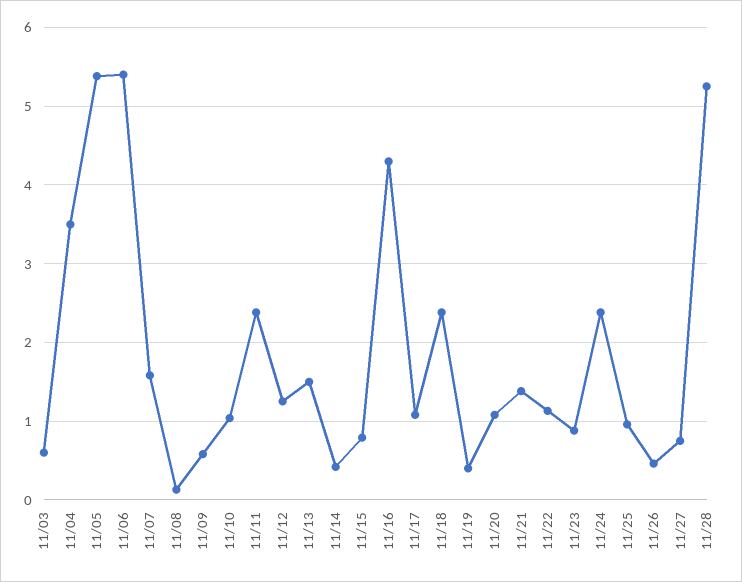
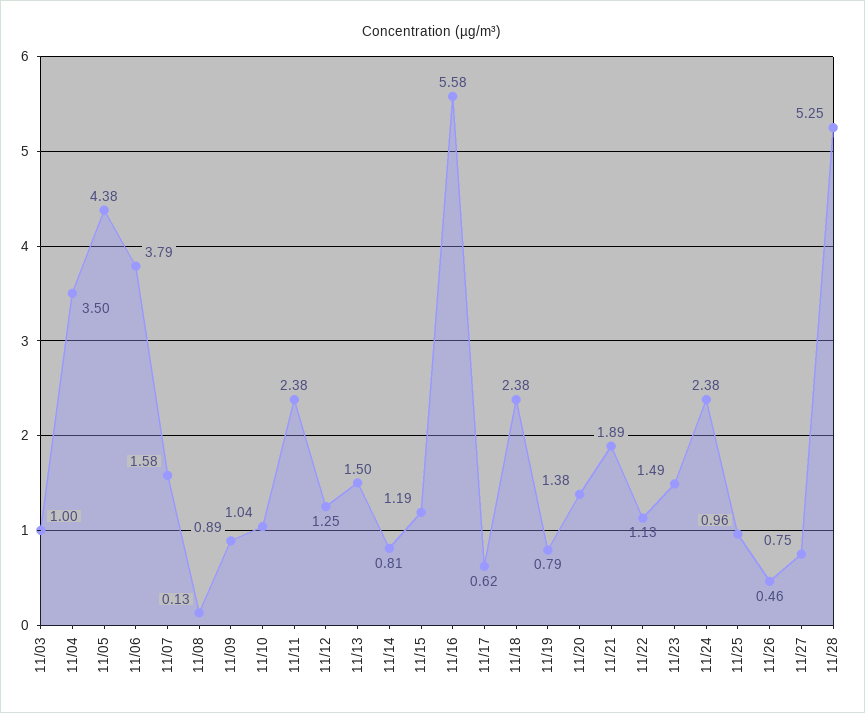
11/03: 0.6 -> 1
11/05: 5.4 -> 4.38
11/06: 5.4 -> 3.79
11/09: 0.6 -> 0.89
11/14: 0.4 -> 0.81
11/15: 0.8 -> 1.19
11/16: 4.3 -> 5.58
11/17: 1.1 -> 0.62
11/19: 0.4 -> 0.79
11/20: 1.1 -> 1.38
11/21: 1.4 -> 1.89
11/23: 0.9 -> 1.49

